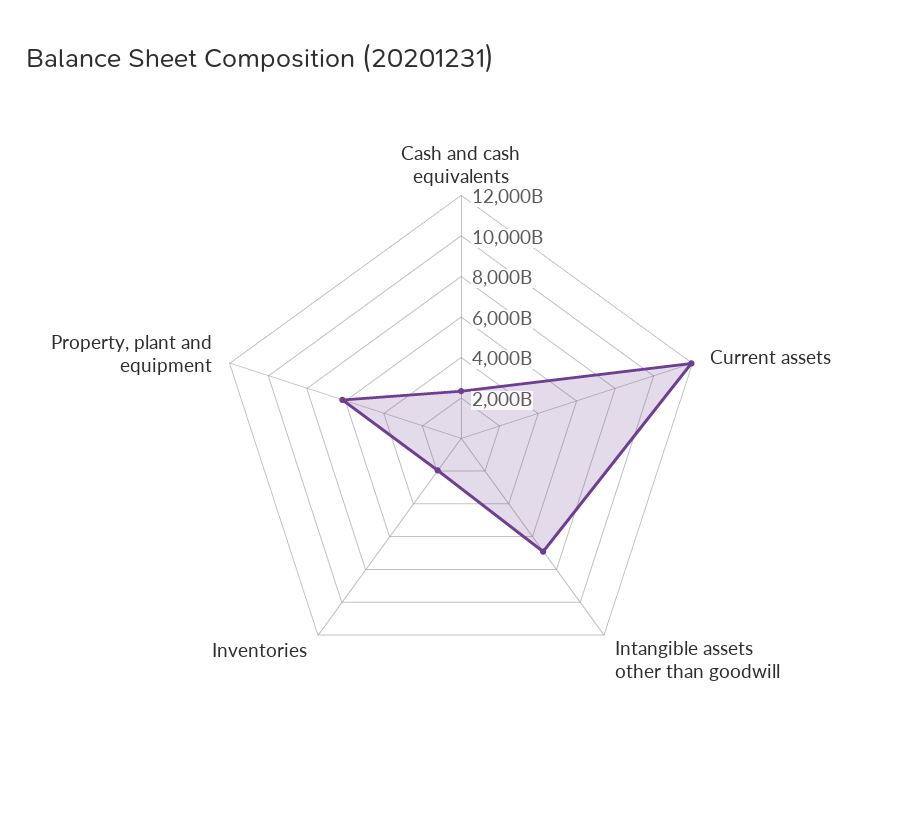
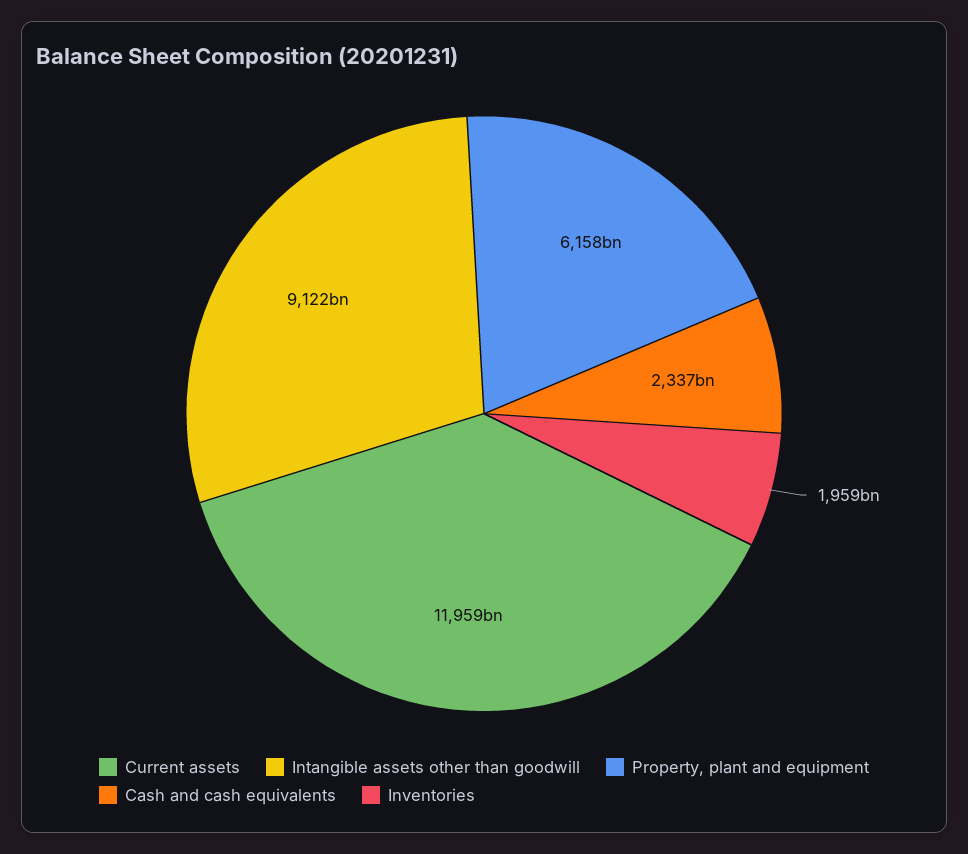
Intangible assets other than goodwill: 7000000000000 -> 9122000000000

